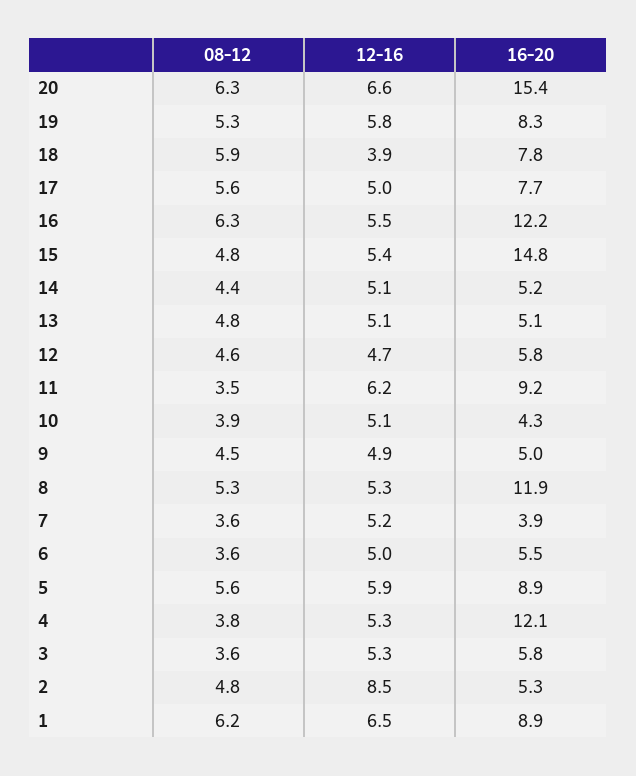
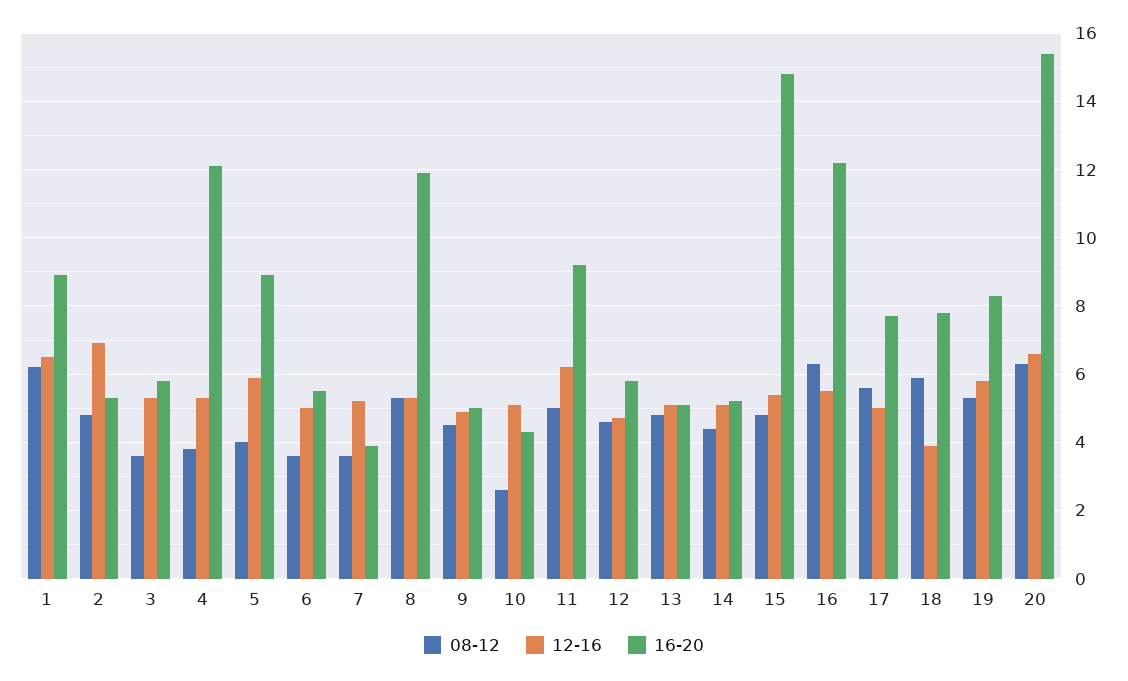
08-12, 11: 3.5 -> 5
08-12, 10: 3.9 -> 2.5
08-12, 5: 5.6 -> 4
12-16, 2: 8.5 -> 7

